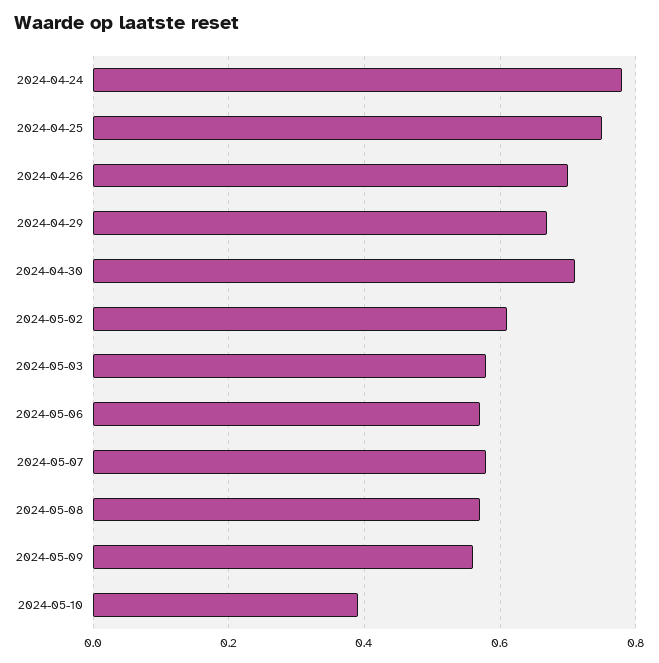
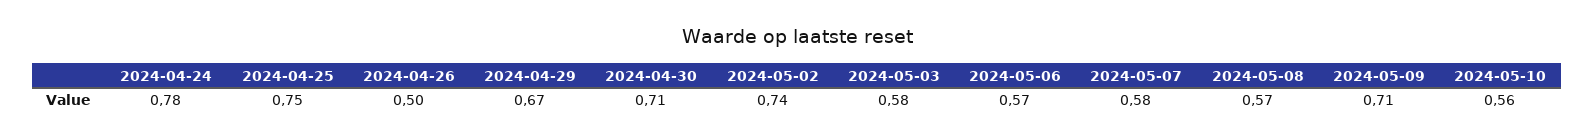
2024-04-26: 0.7 -> 0.5
2024-05-02: 0.6 -> 0.74
2024-05-09: 0.55 -> 0.71
2024-05-10: 0.4 -> 0.56

